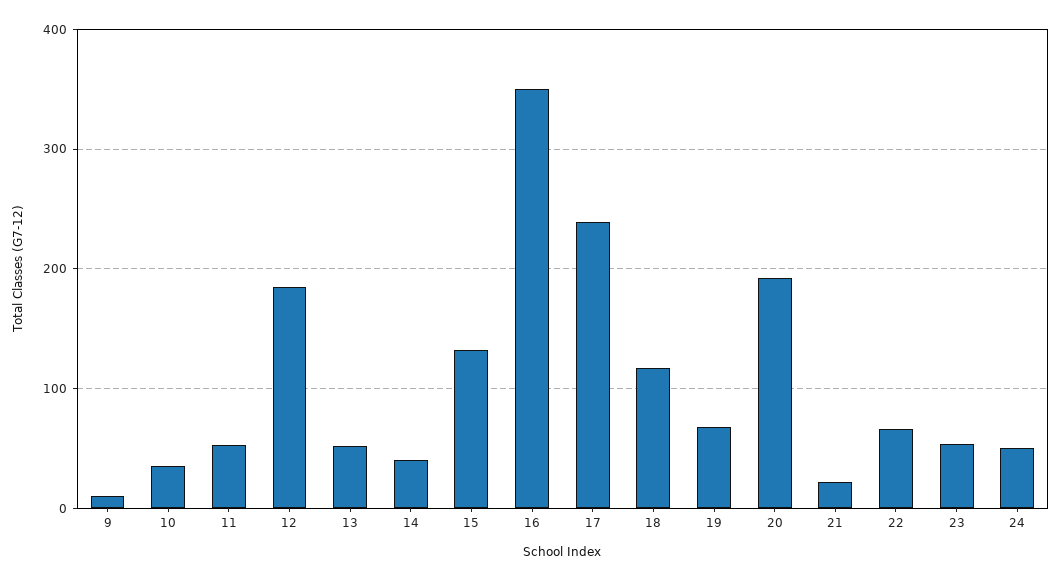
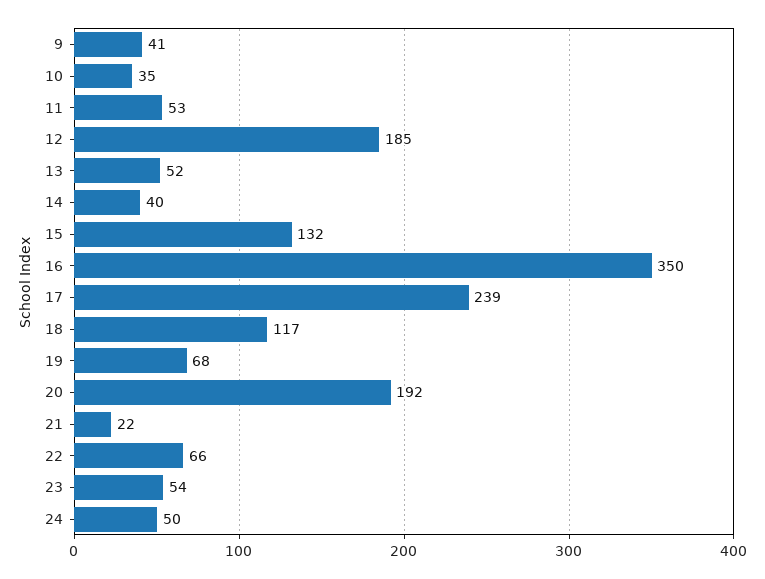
9: 10 -> 41

